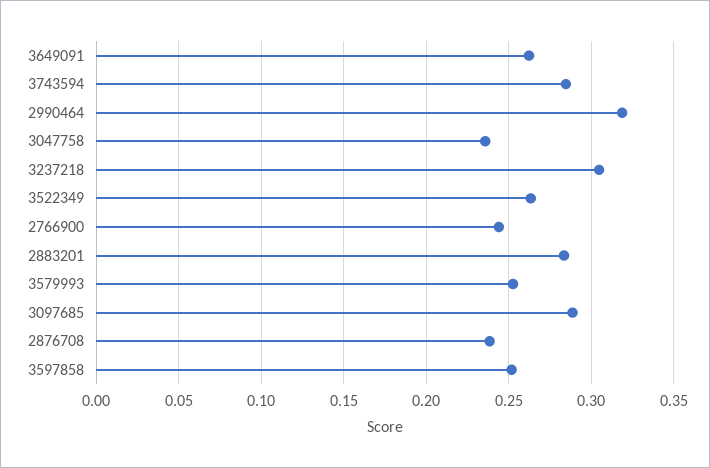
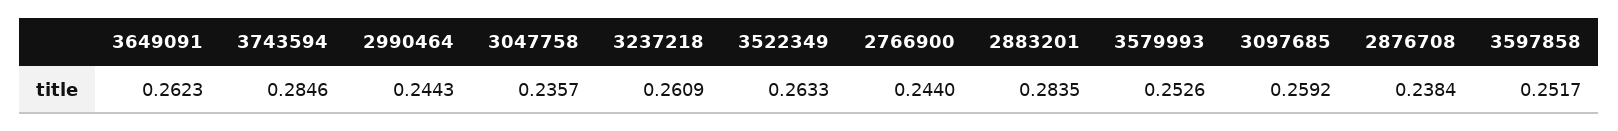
2990464: 0.32 -> 0.2443
3237218: 0.305 -> 0.2609
3097685: 0.29 -> 0.2592

